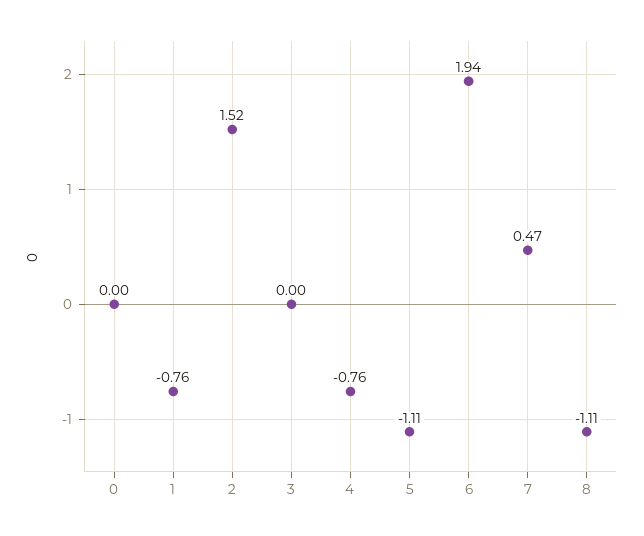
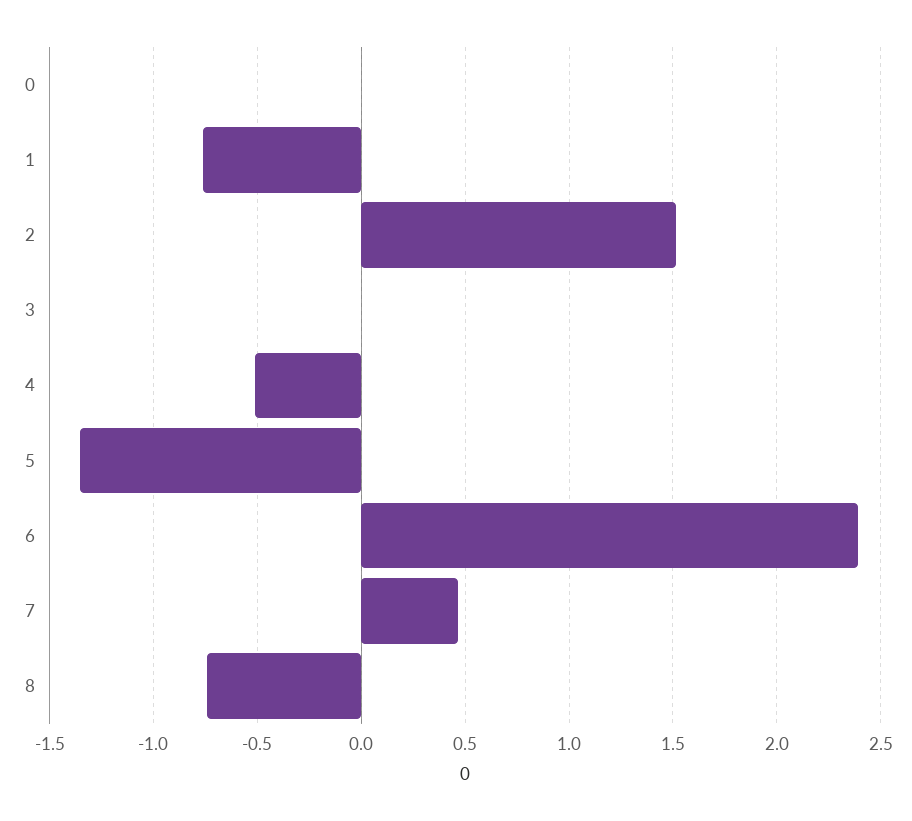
4: -0.76 -> -0.5
5: -1.11 -> -1.35
6: 1.94 -> 2.4
8: -1.11 -> -0.75

